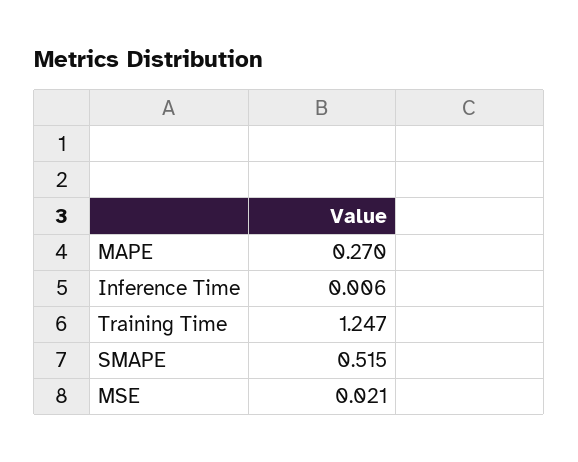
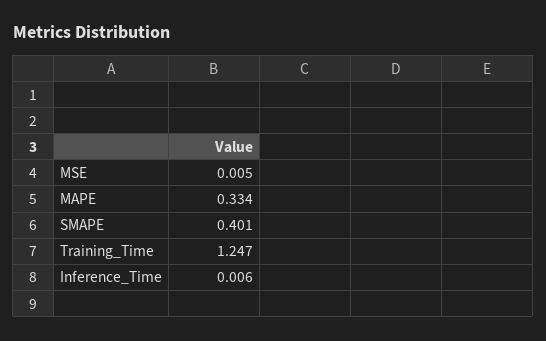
MAPE: 0.27 -> 0.334
SMAPE: 0.515 -> 0.401
MSE: 0.021 -> 0.005

